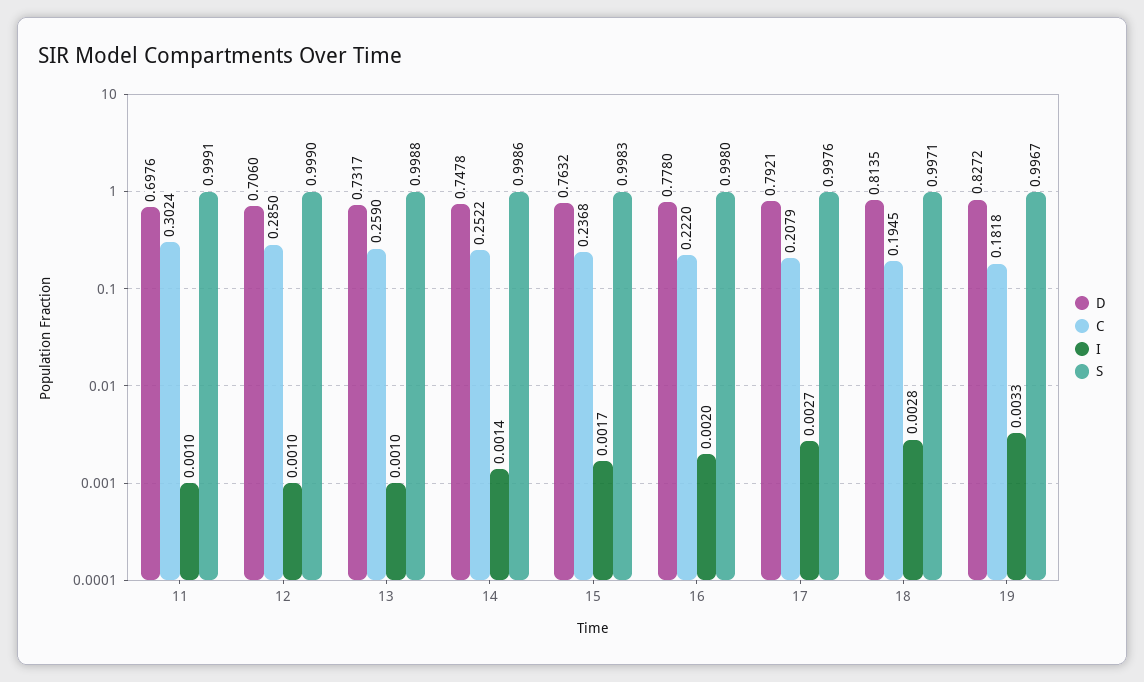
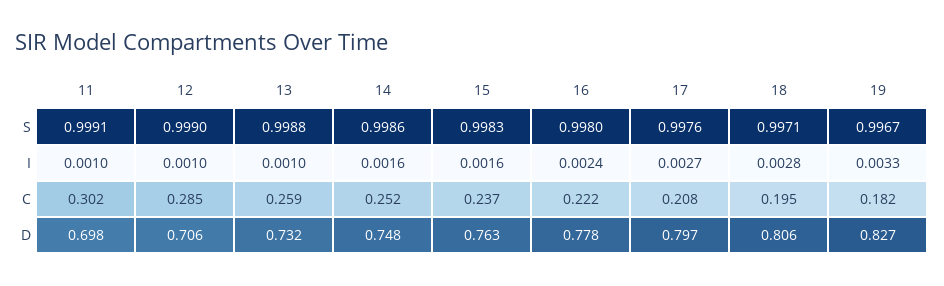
I, 14: 0.0014 -> 0.0016
I, 15: 0.0017 -> 0.0016
I, 16: 0.002 -> 0.0024
D, 17: 0.7921 -> 0.797
D, 18: 0.8135 -> 0.806

